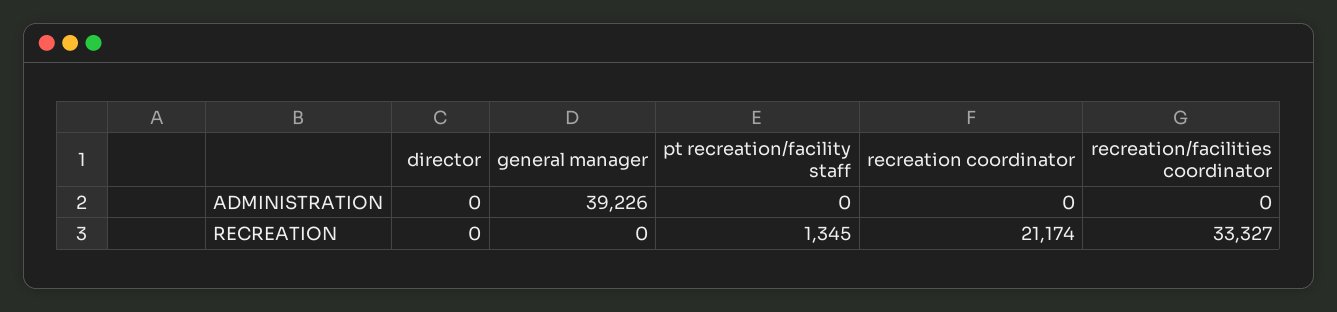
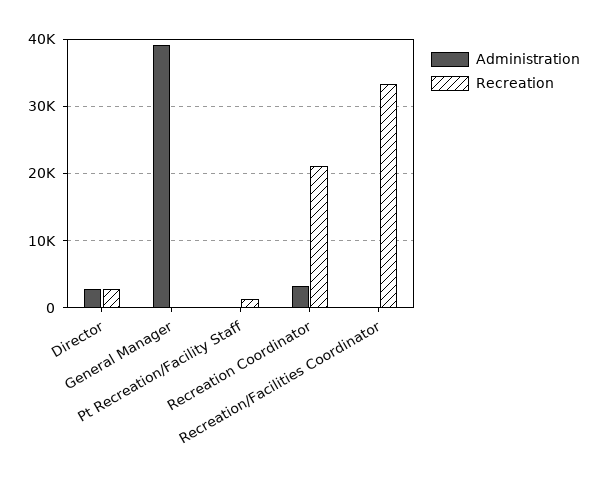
ADMINISTRATION, director: 0 -> 3000
ADMINISTRATION, recreation coordinator: 0 -> 3000
RECREATION, director: 0 -> 3000

